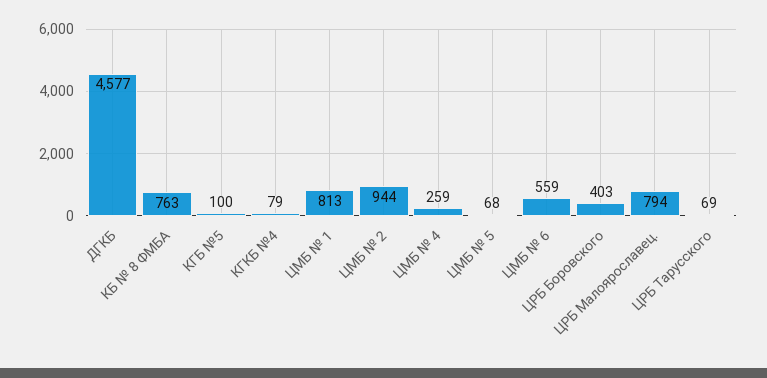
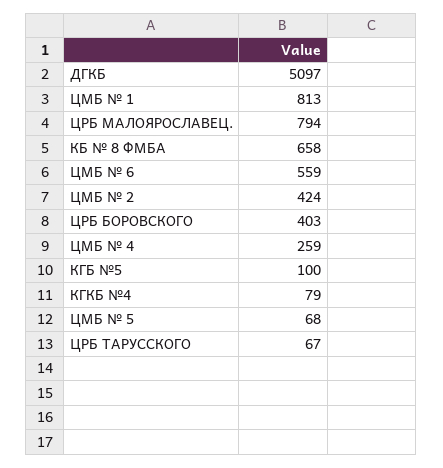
ДГКБ: 4577 -> 5097
КБ № 8 ФМБА: 763 -> 658
ЦМБ № 2: 944 -> 424
ЦРБ Тарусского: 69 -> 67

